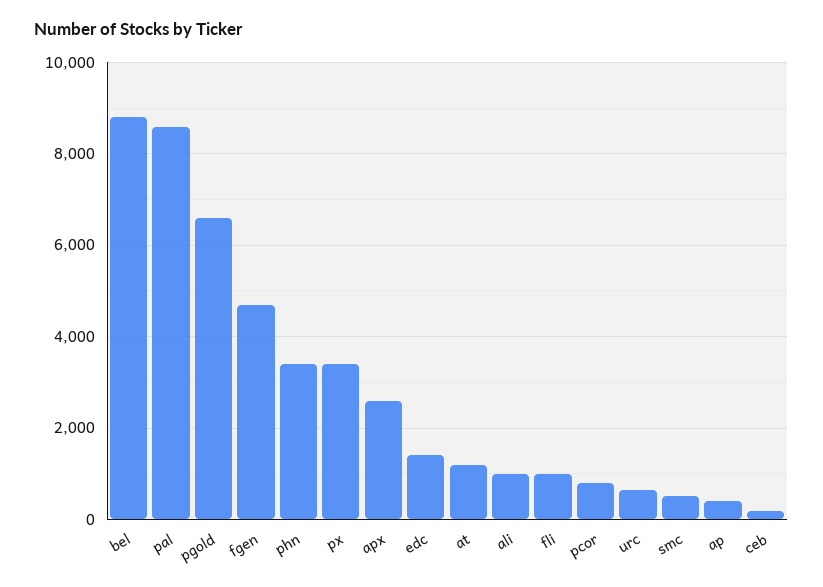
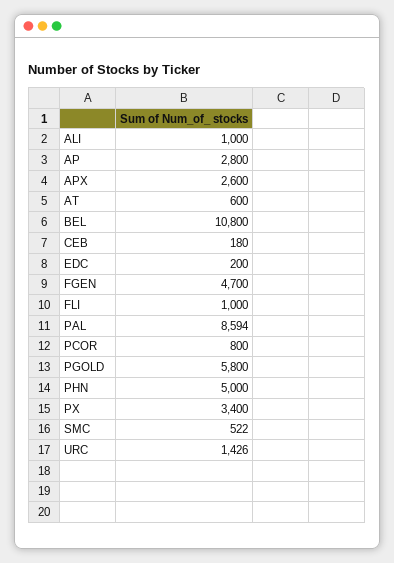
bel: 8800 -> 10800
pgold: 6600 -> 5800
phn: 3400 -> 5000
edc: 1400 -> 200
at: 1200 -> 600
urc: 600 -> 1426
ap: 400 -> 2800

